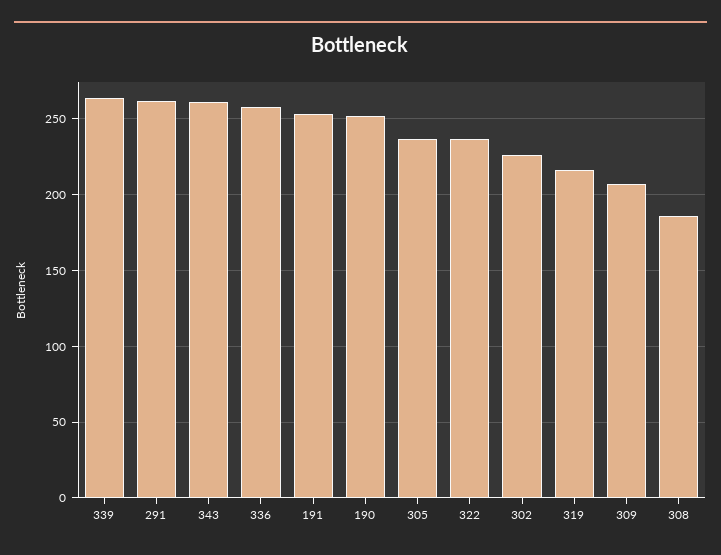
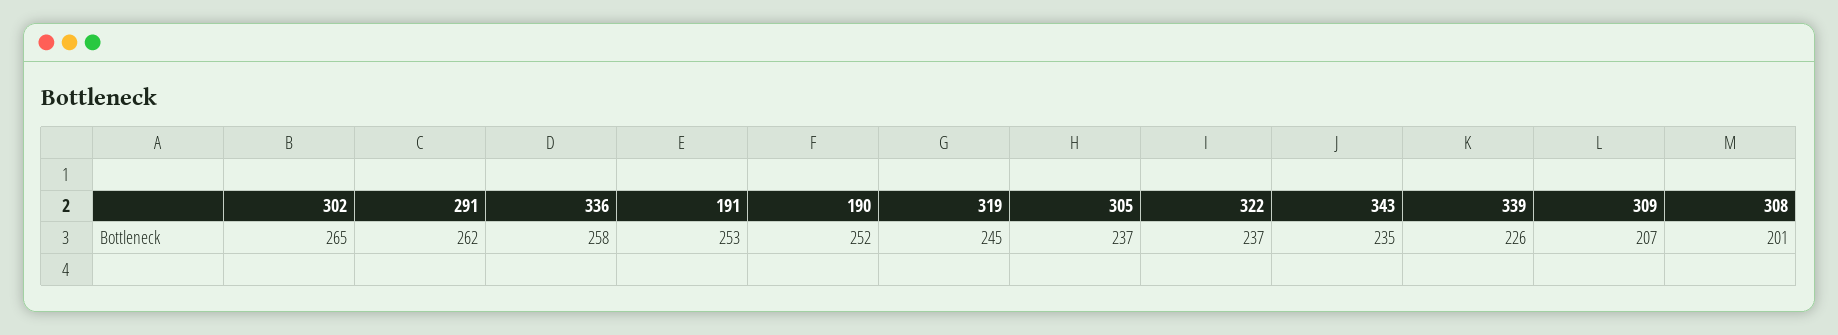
339: 265 -> 226
343: 260 -> 235
302: 225 -> 265
319: 215 -> 245
308: 185 -> 201

